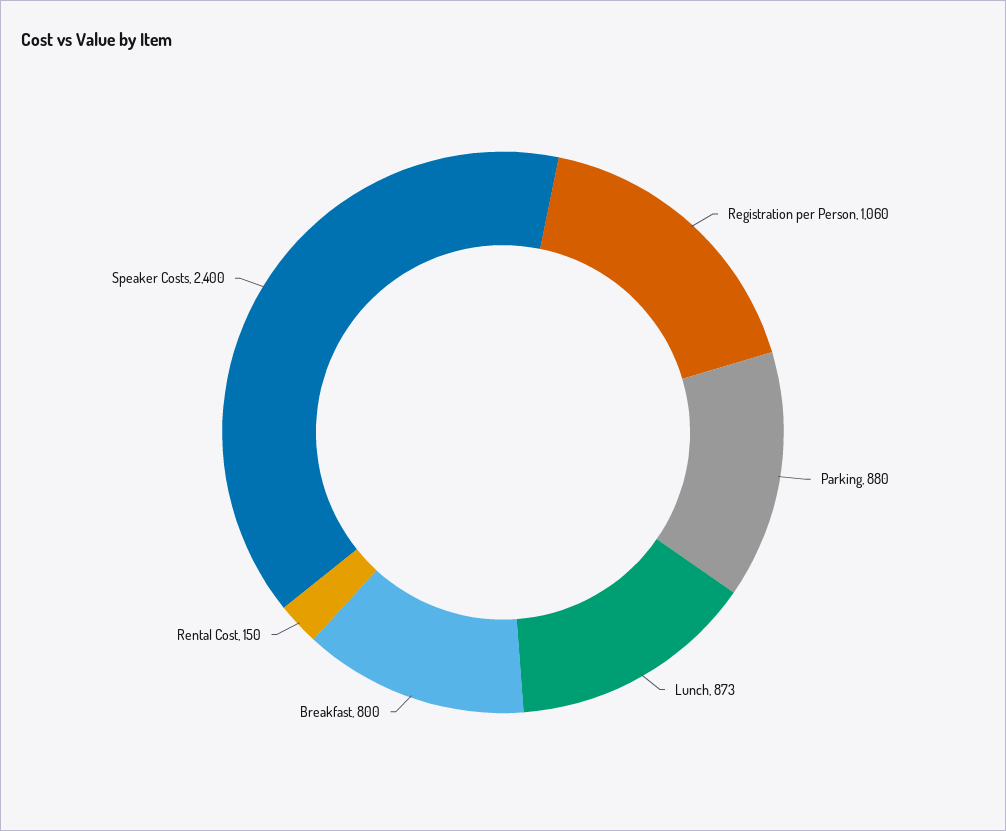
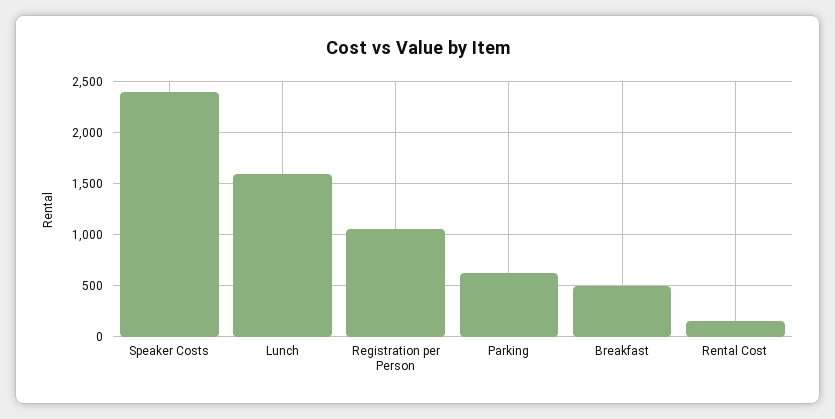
Parking: 880 -> 600
Lunch: 873 -> 1600
Breakfast: 800 -> 500

